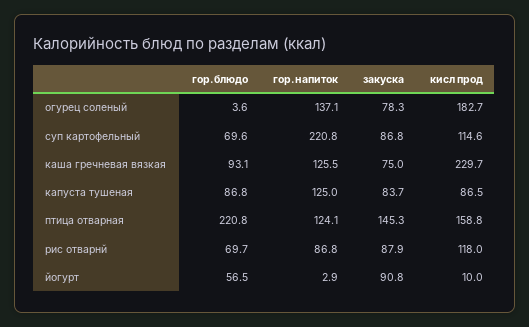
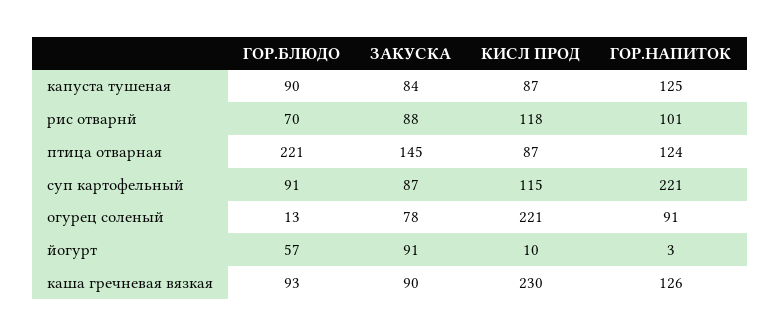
гор.блюдо, огурец соленый: 3.6 -> 13
гор.напиток, огурец соленый: 137.1 -> 91
кисл прод, огурец соленый: 182.7 -> 221
гор.блюдо, суп картофельный: 69.6 -> 91
закуска, каша гречневая вязкая: 75 -> 90
гор.блюдо, капуста тушеная: 86.8 -> 90
кисл прод, птица отварная: 158.8 -> 87
гор.напиток, рис отварнй: 86.8 -> 101

